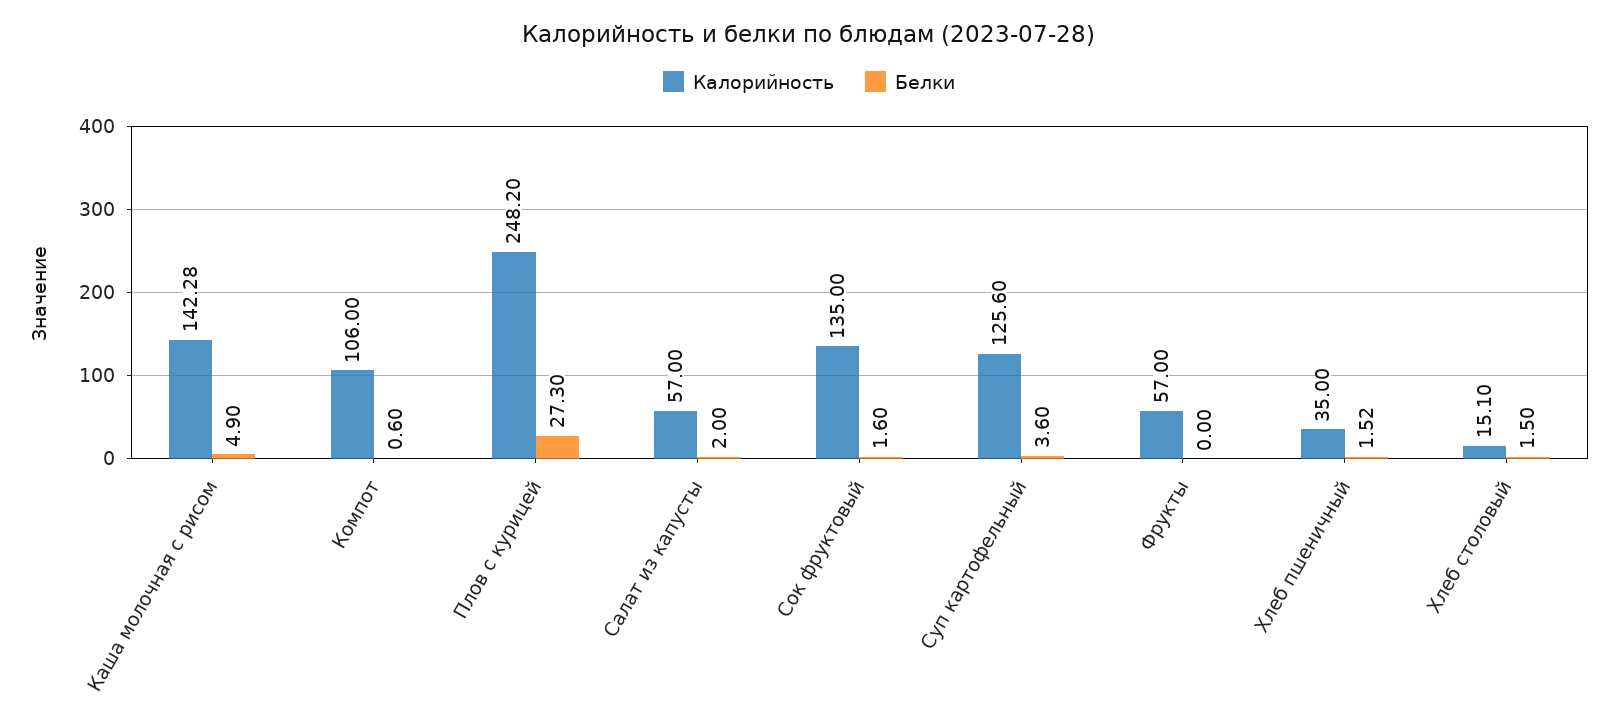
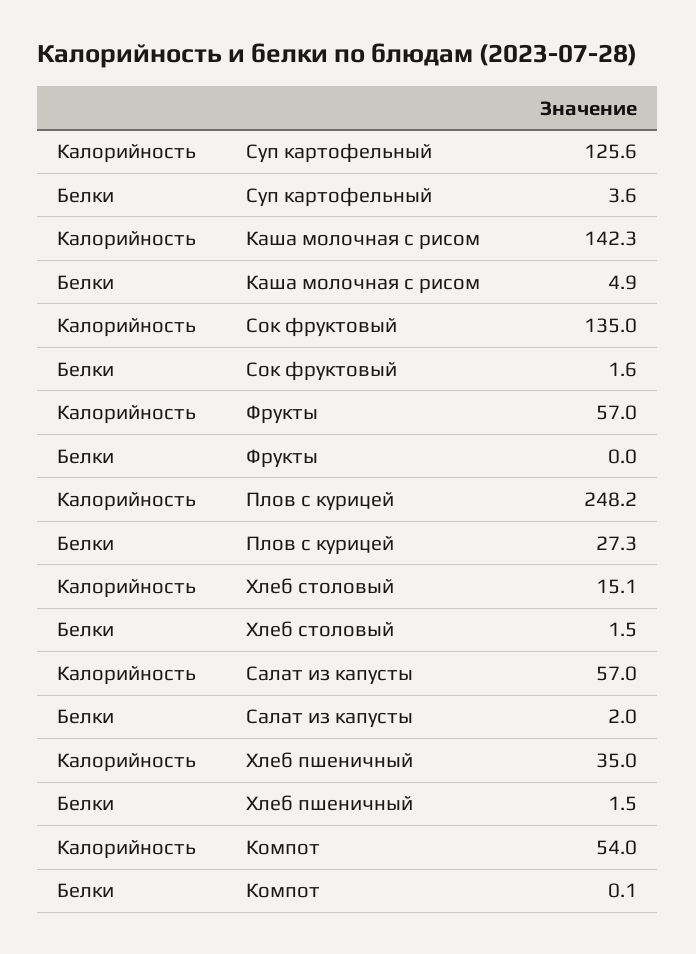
Калорийность, Компот: 106 -> 54
Белки, Компот: 0.6 -> 0.1

